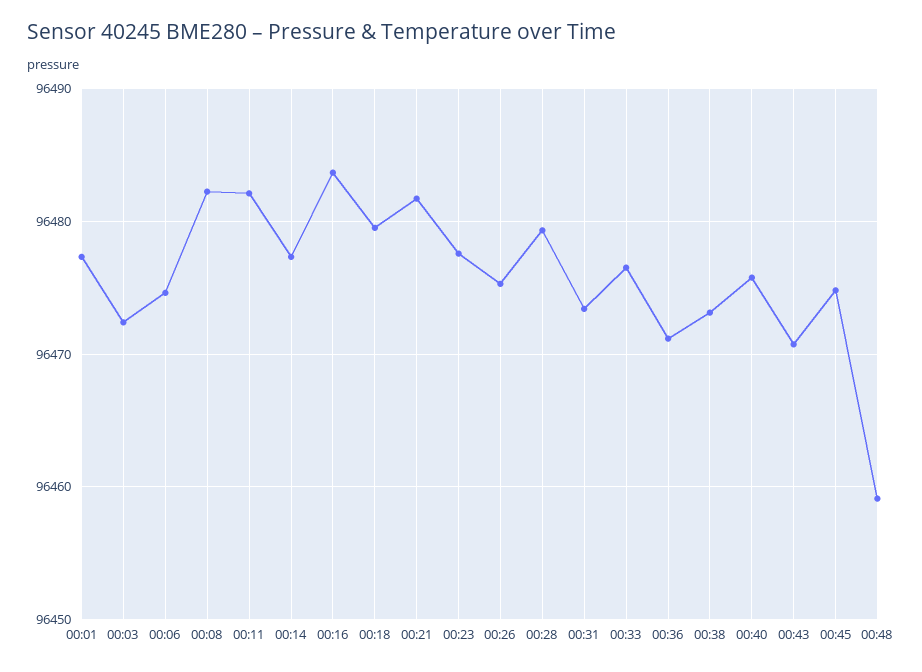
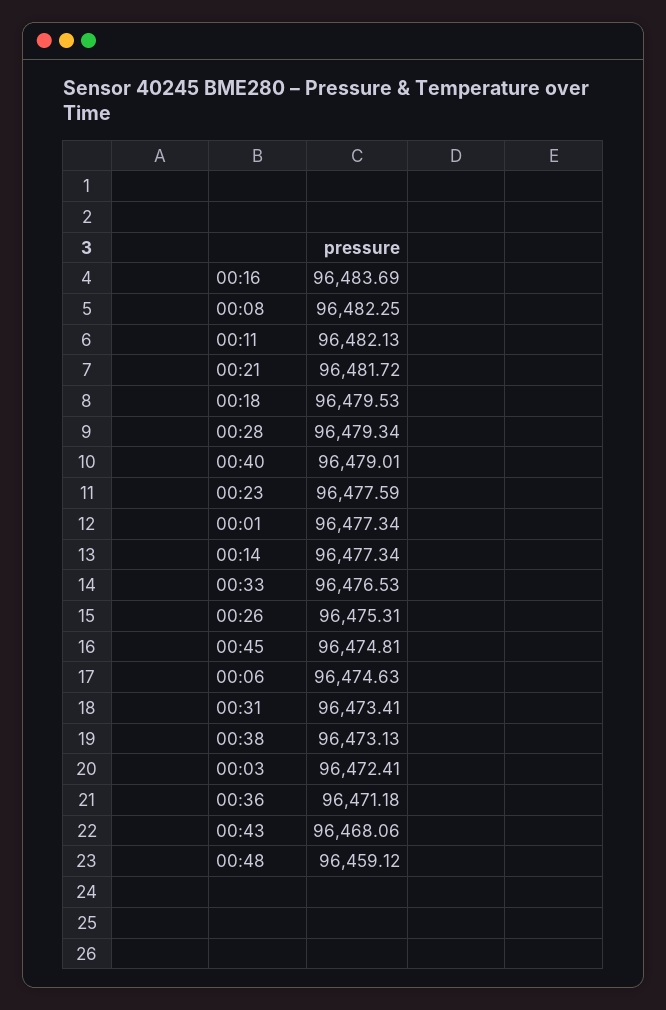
00:40: 96476 -> 96479.01
00:43: 96471 -> 96468.06

